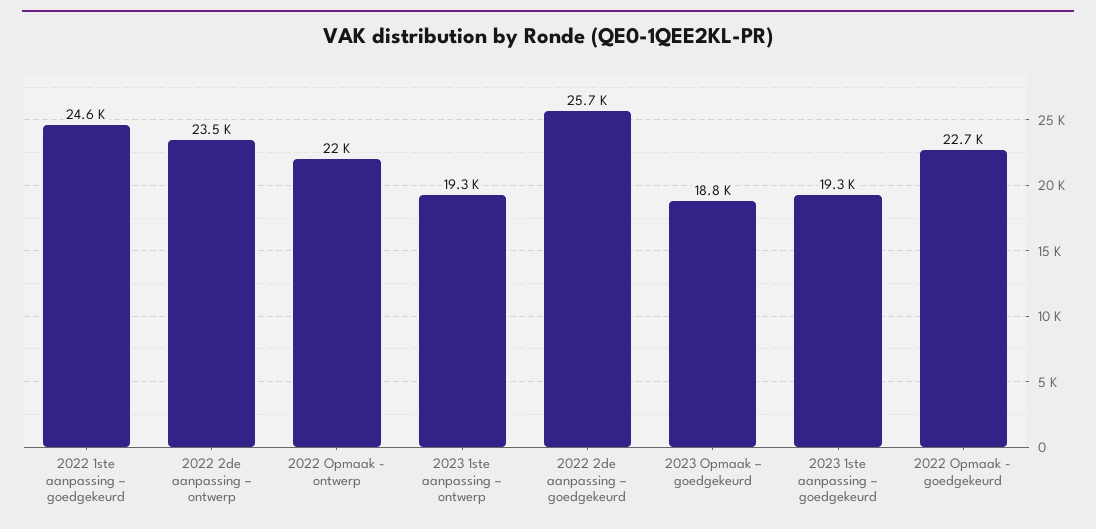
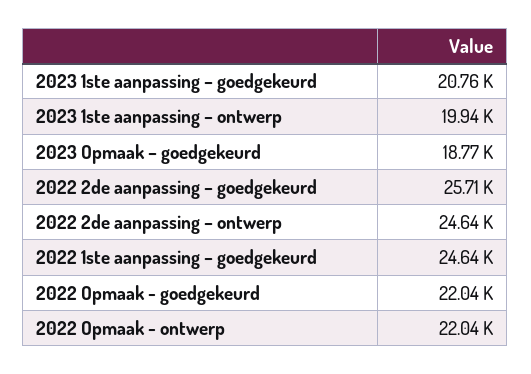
2022 2de aanpassing – ontwerp: 23500 -> 24640
2023 1ste aanpassing – ontwerp: 19300 -> 19940
2023 1ste aanpassing – goedgekeurd: 19300 -> 20760
2022 Opmaak - goedgekeurd: 22700 -> 22040

